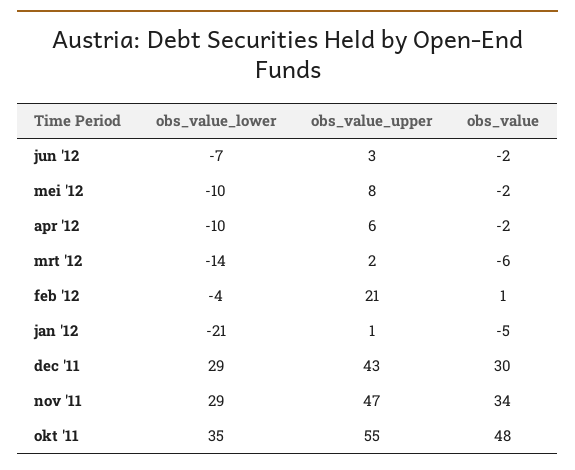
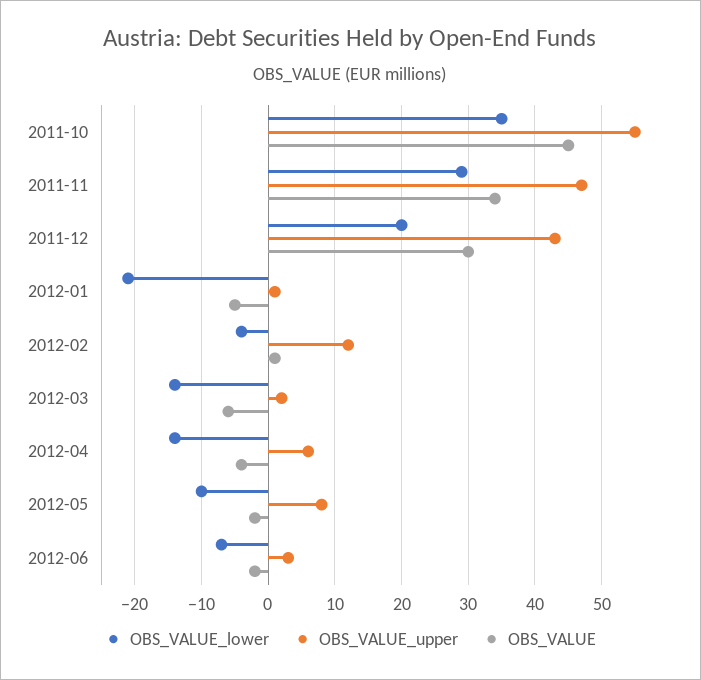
obs_value_lower, apr '12: -10 -> -14
obs_value, apr '12: -2 -> -4
obs_value_upper, feb '12: 21 -> 12
obs_value_lower, dec '11: 29 -> 20
obs_value, okt '11: 48 -> 45

